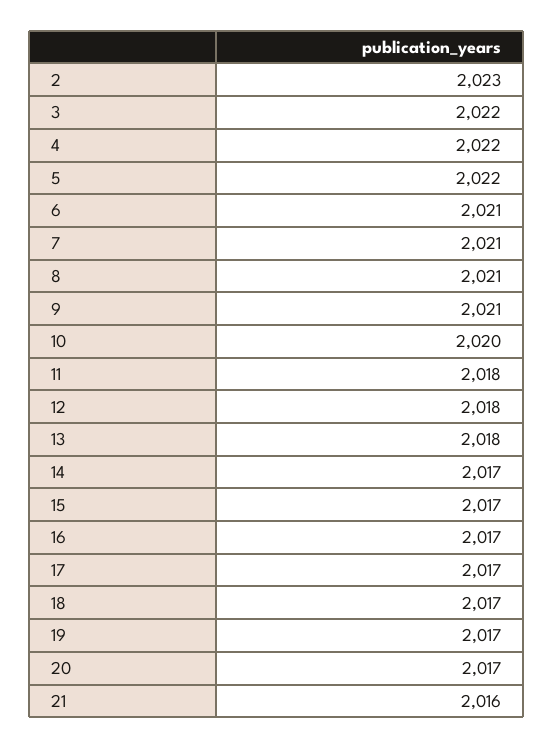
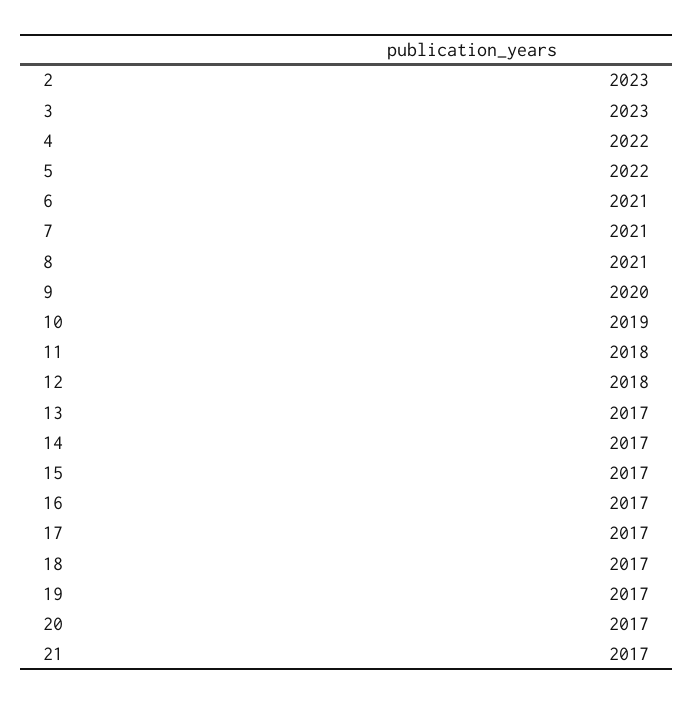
3: 2022 -> 2023
9: 2021 -> 2020
10: 2020 -> 2019
13: 2018 -> 2017
21: 2016 -> 2017

